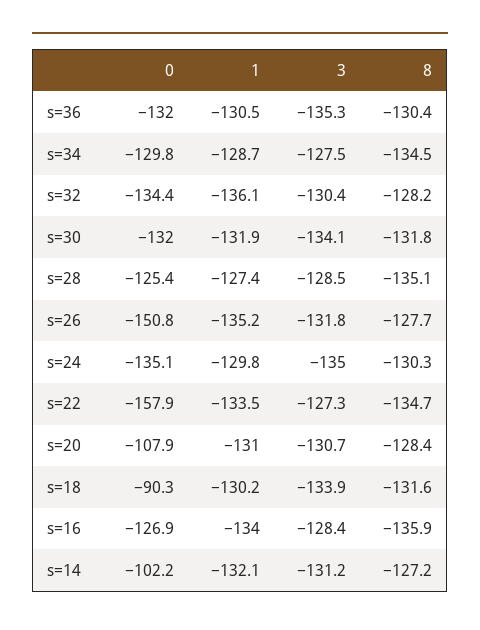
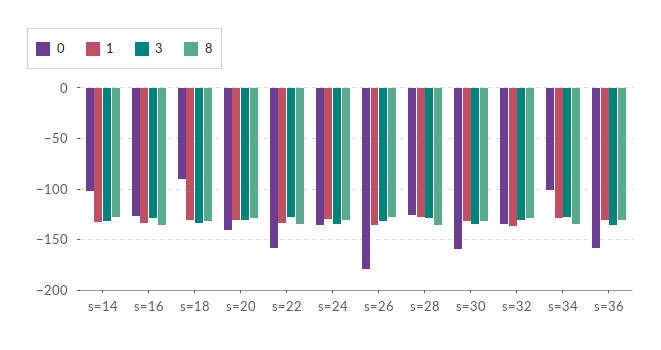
0, s=36: -132 -> -160
0, s=34: -129.8 -> -100
0, s=30: -132 -> -160
0, s=26: -150.8 -> -180
0, s=20: -107.9 -> -140

